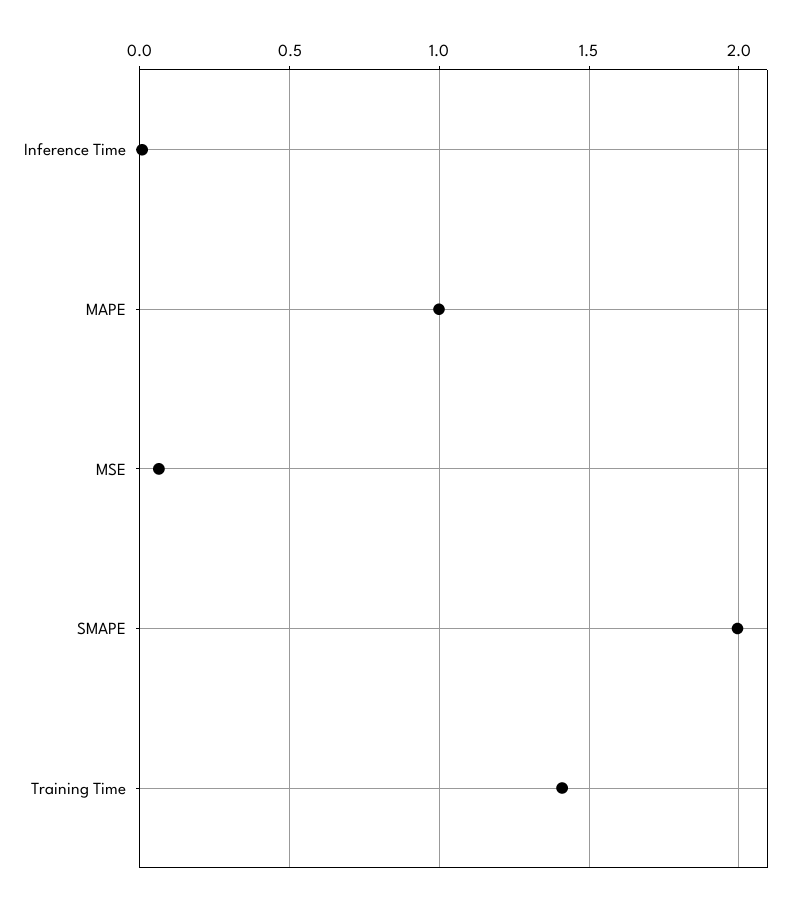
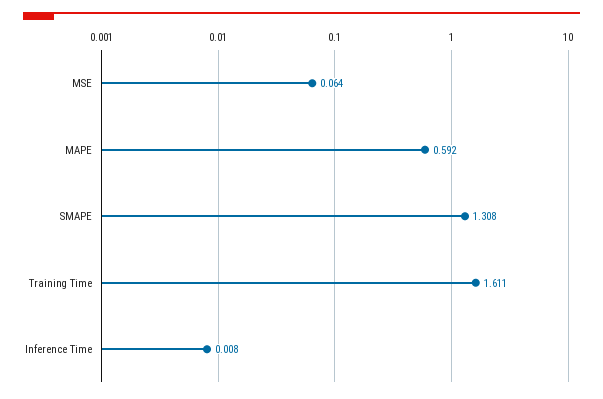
MAPE: 1 -> 0.592
SMAPE: 2 -> 1.308
Training Time: 1.4 -> 1.611

